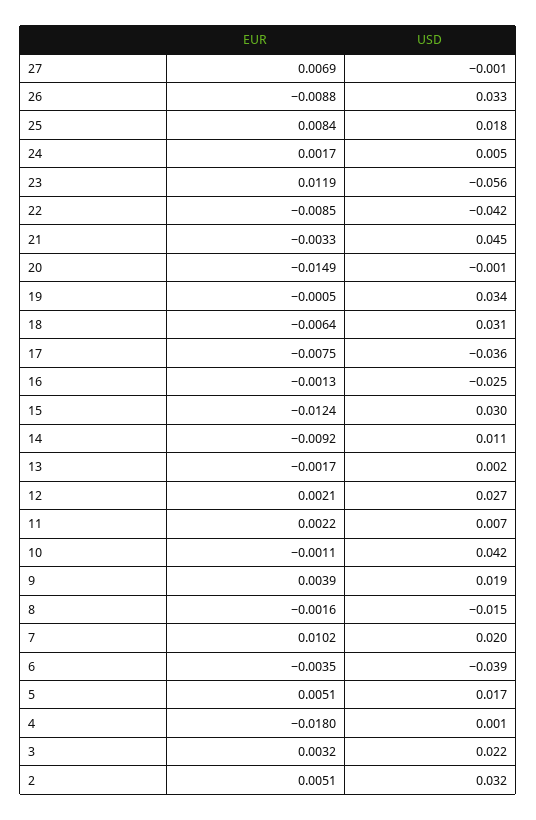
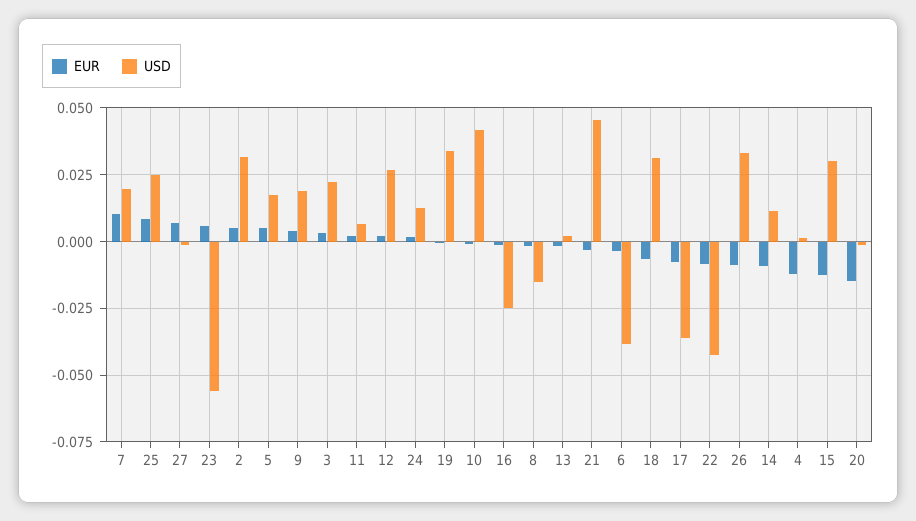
USD, 25: 0.018 -> 0.025
USD, 24: 0.005 -> 0.0125
EUR, 23: 0.0119 -> 0.005
EUR, 4: -0.018 -> -0.0125

